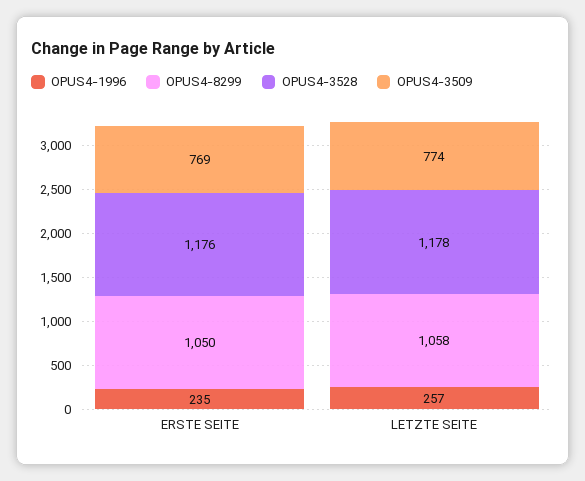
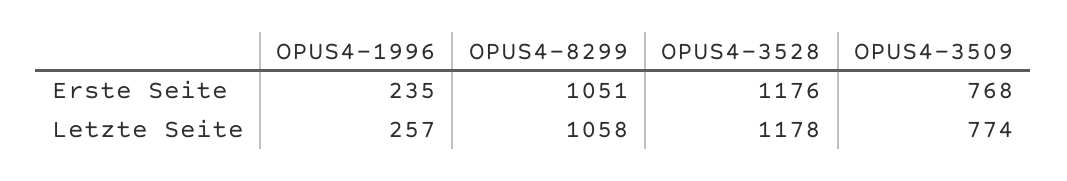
OPUS4-8299, ERSTE SEITE: 1050 -> 1051
OPUS4-3509, ERSTE SEITE: 769 -> 768

